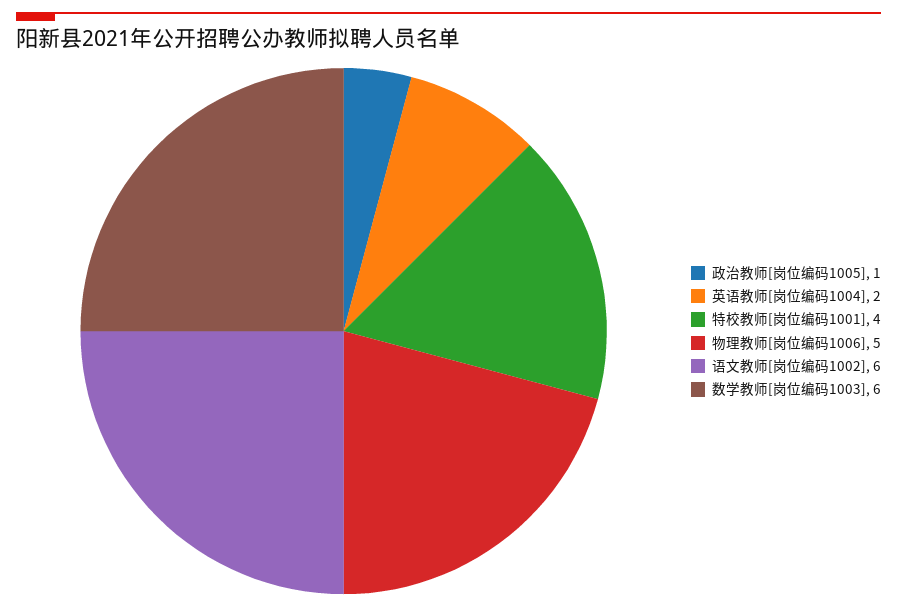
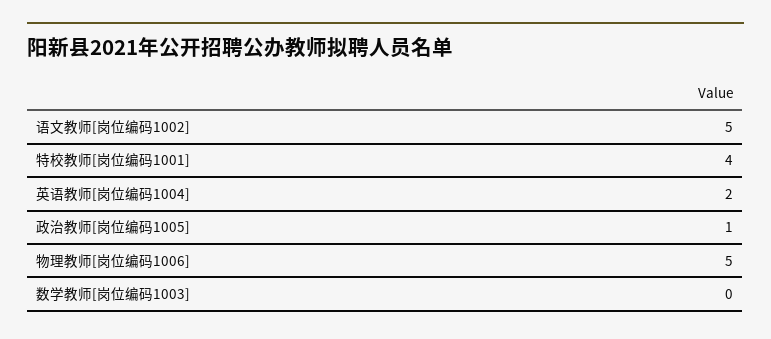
语文教师[岗位编码1002]: 6 -> 5
数学教师[岗位编码1003]: 6 -> 0

